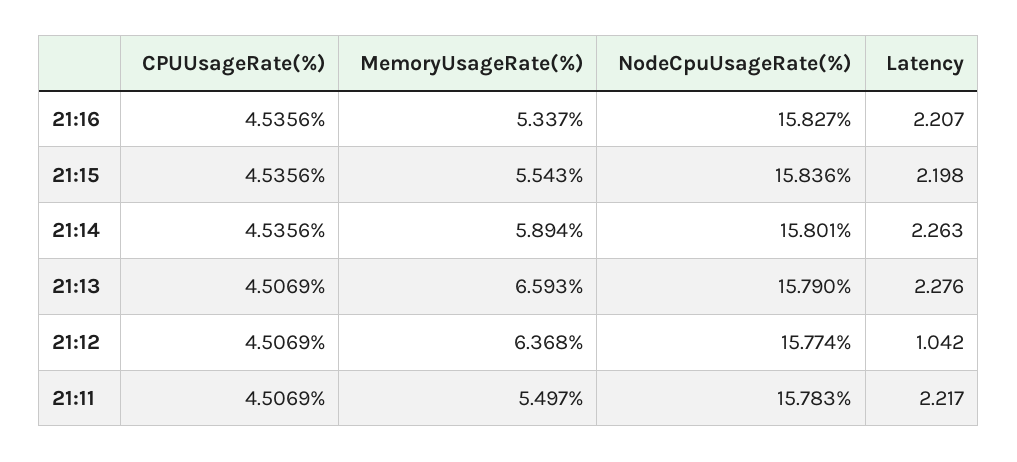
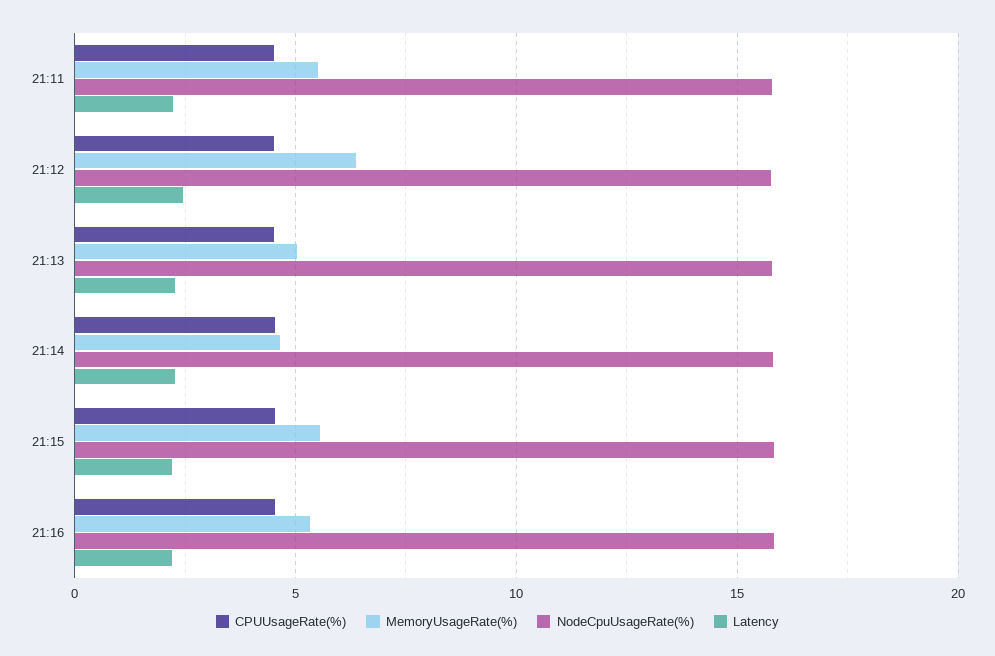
MemoryUsageRate(%), 21:14: 5.894 -> 4.5
MemoryUsageRate(%), 21:13: 6.593 -> 5
Latency, 21:12: 1.042 -> 2.5

